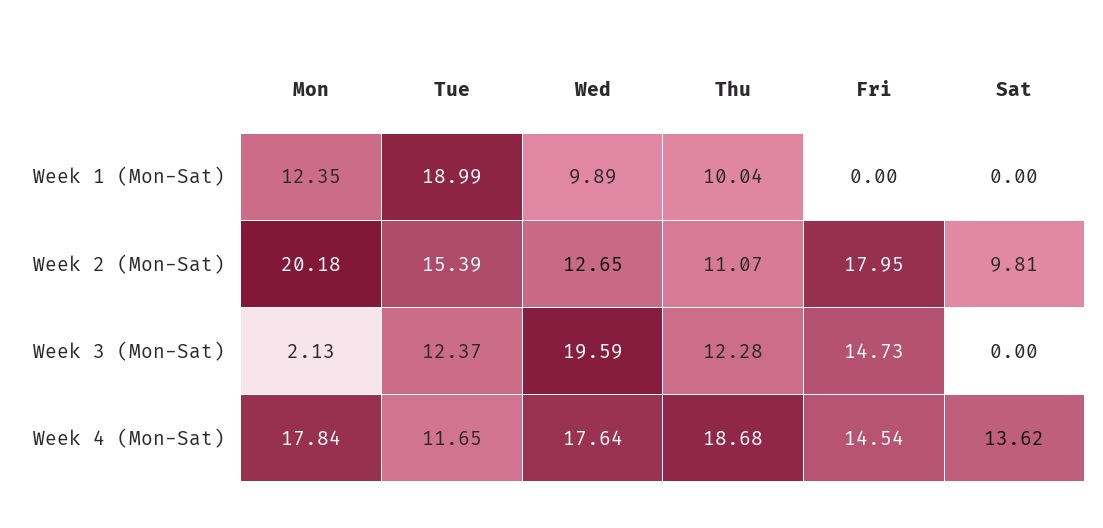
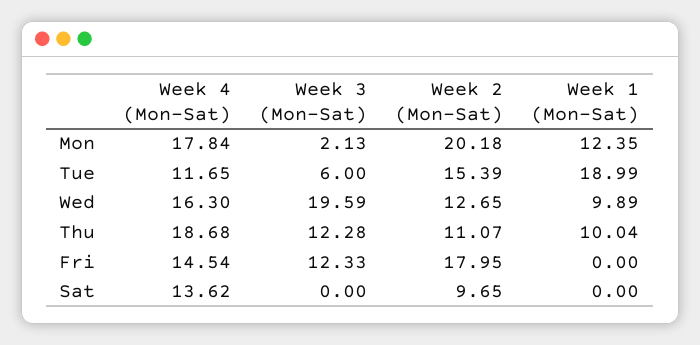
Sat, Week 2 (Mon-Sat): 9.81 -> 9.65
Tue, Week 3 (Mon-Sat): 12.37 -> 6
Fri, Week 3 (Mon-Sat): 14.73 -> 12.33
Wed, Week 4 (Mon-Sat): 17.64 -> 16.3

